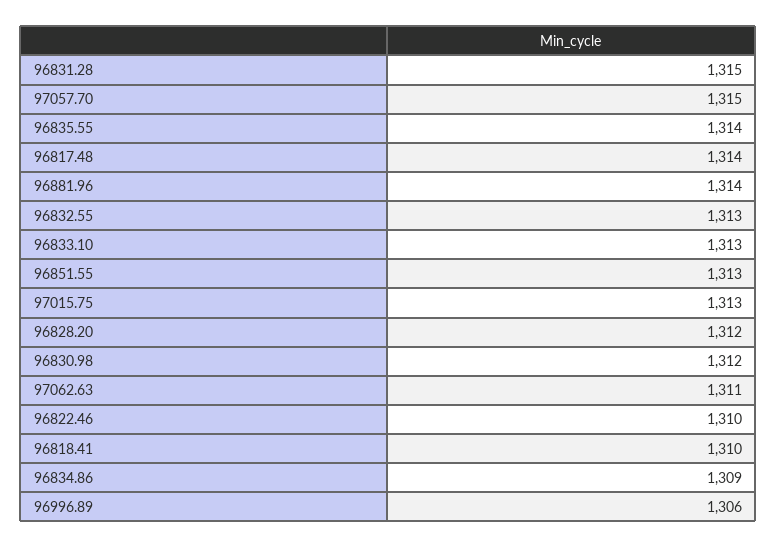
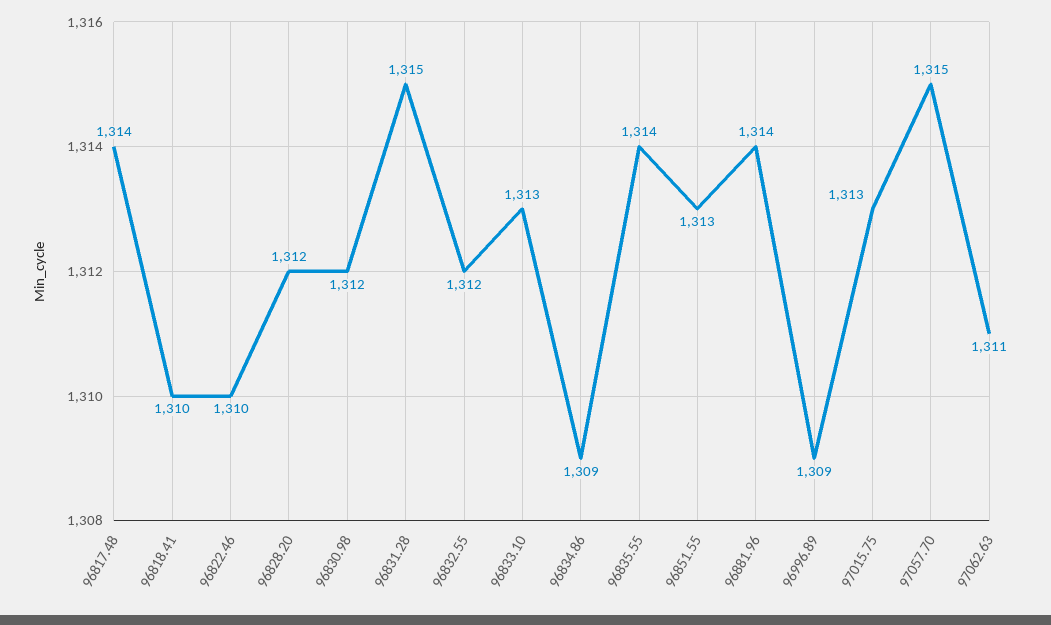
96832.55: 1313 -> 1312
96996.89: 1306 -> 1309

